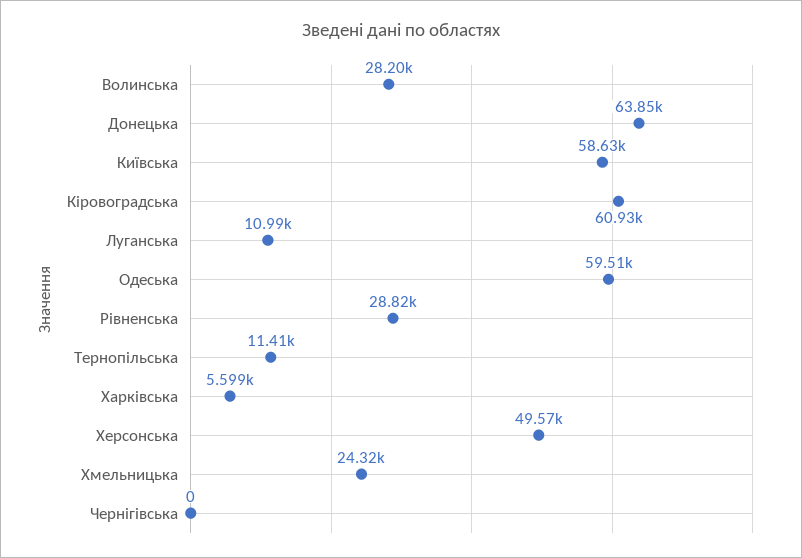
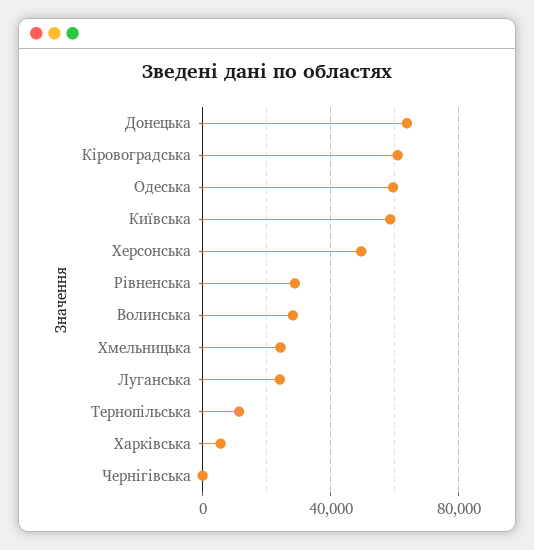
Луганська: 10990 -> 25000

